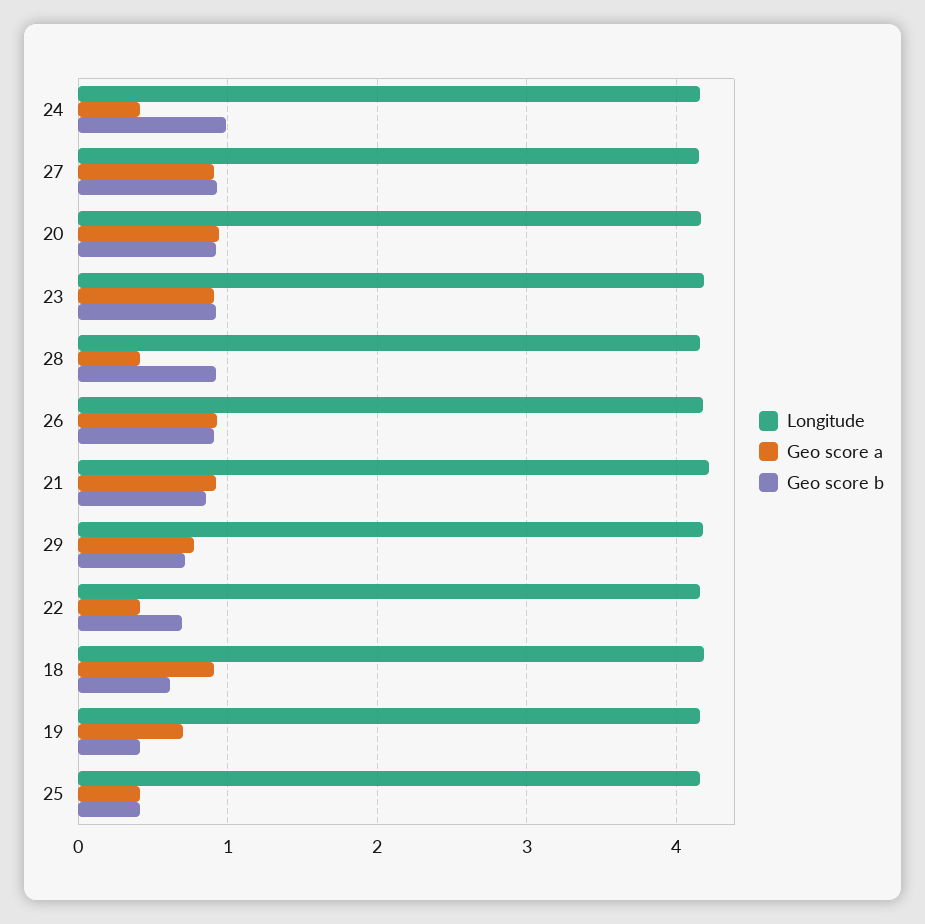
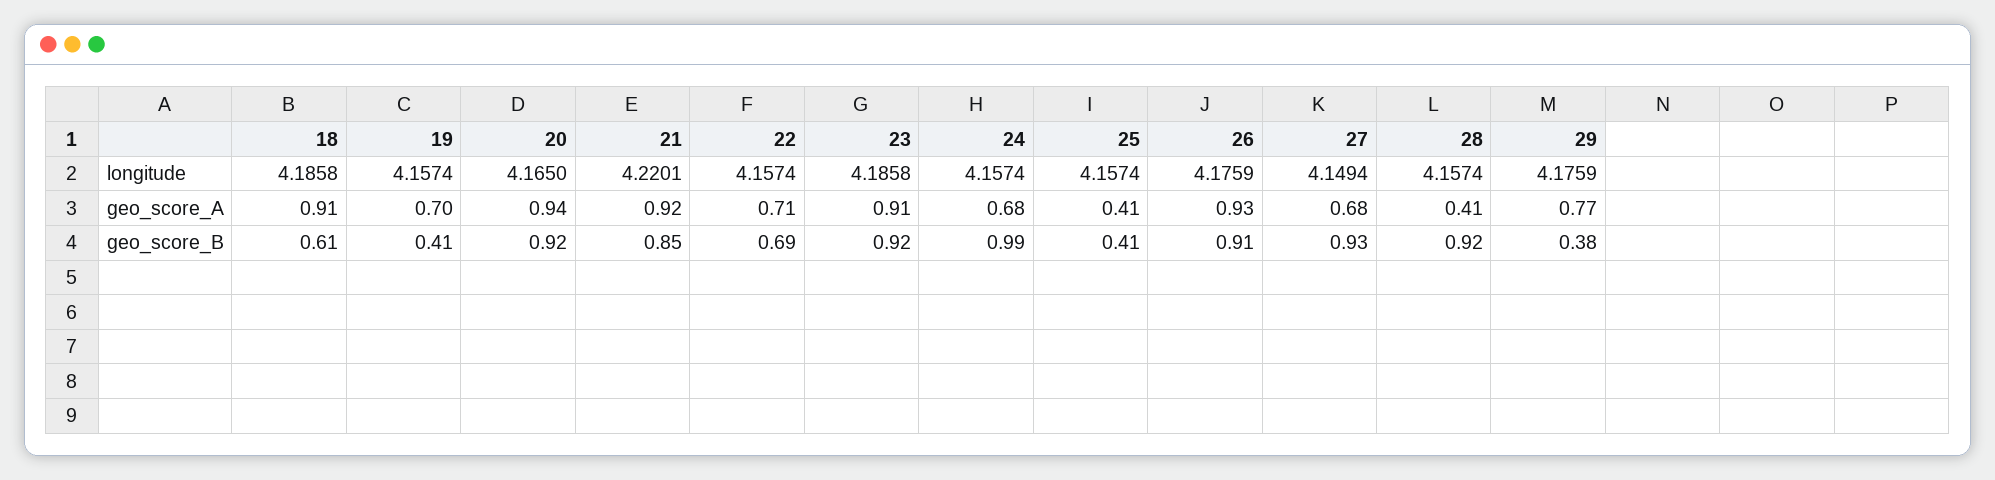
Geo score a, 24: 0.4 -> 0.68
Geo score a, 27: 0.9 -> 0.68
Geo score b, 29: 0.7 -> 0.38
Geo score a, 22: 0.4 -> 0.71

